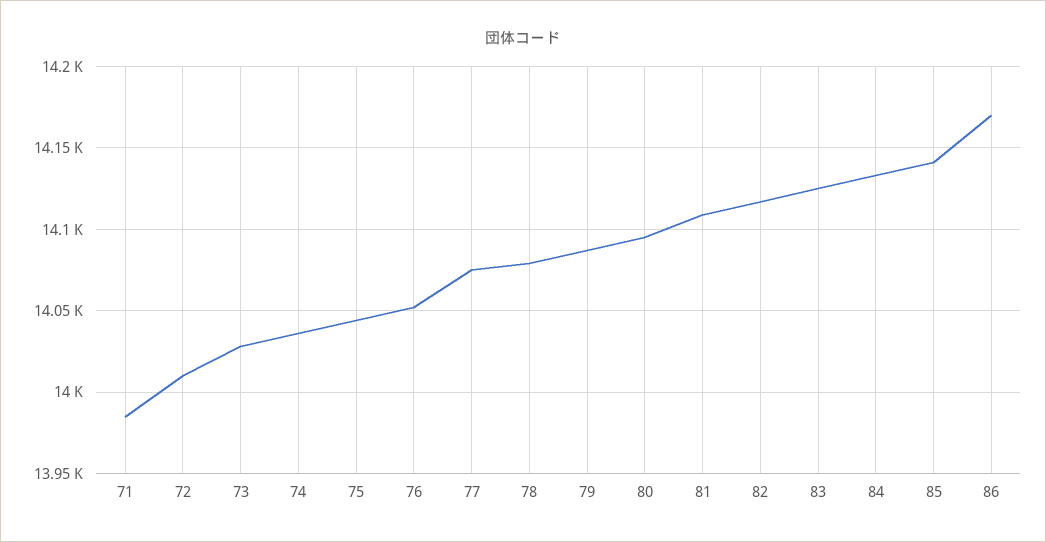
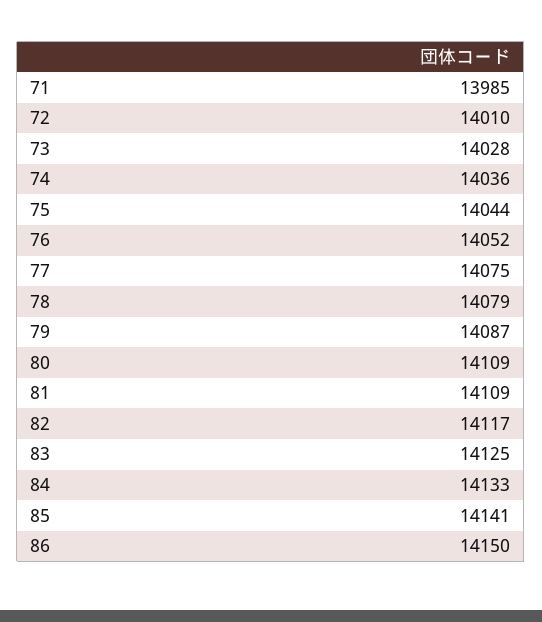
80: 14095 -> 14109
86: 14170 -> 14150

